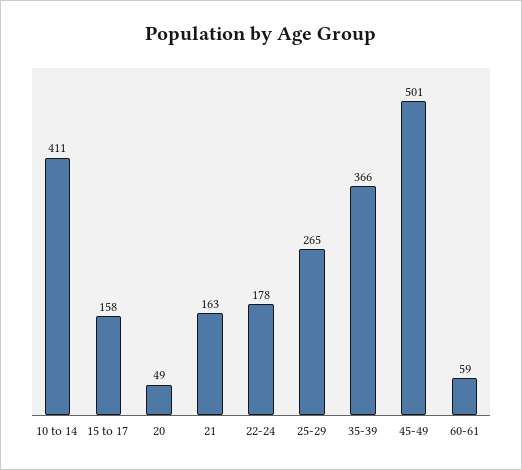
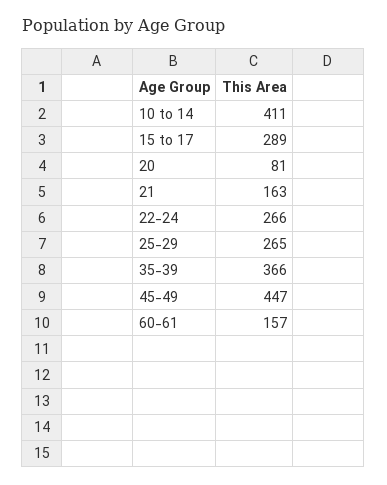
15 to 17: 158 -> 289
20: 49 -> 81
22-24: 178 -> 266
45-49: 501 -> 447
60-61: 59 -> 157

